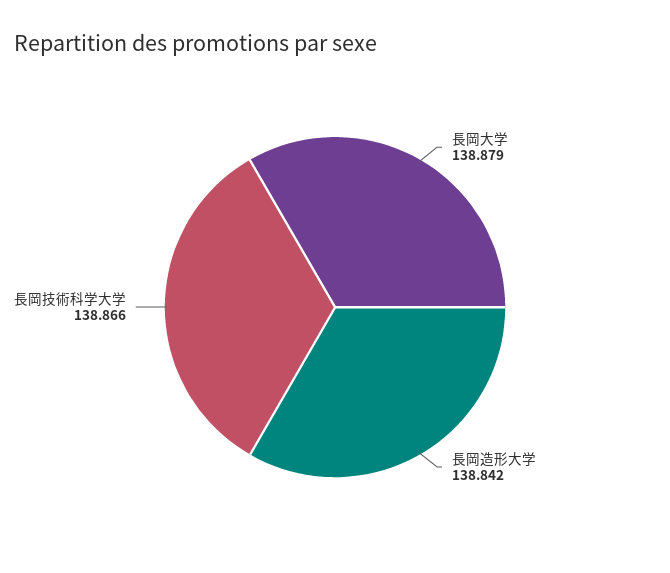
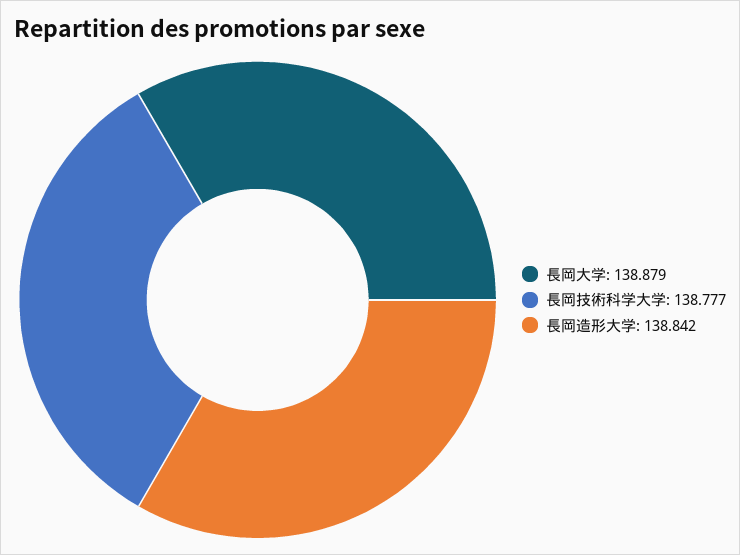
長岡技術科学大学: 138.866 -> 138.777

